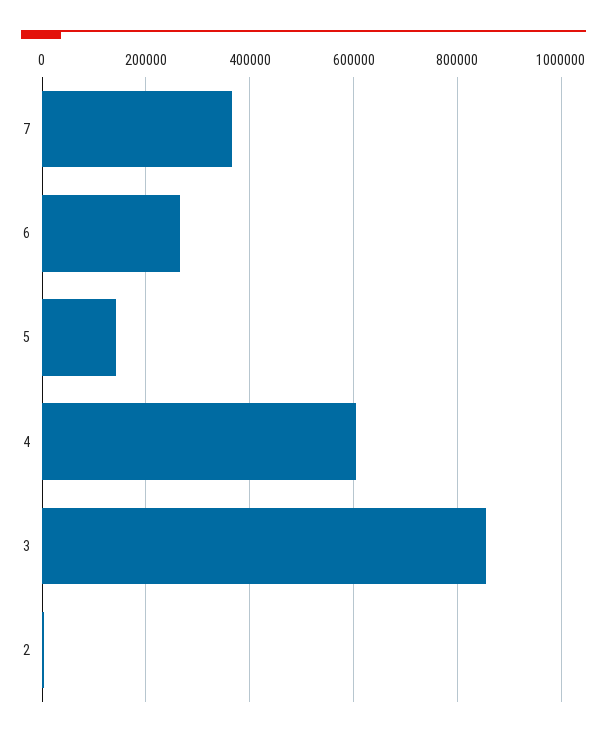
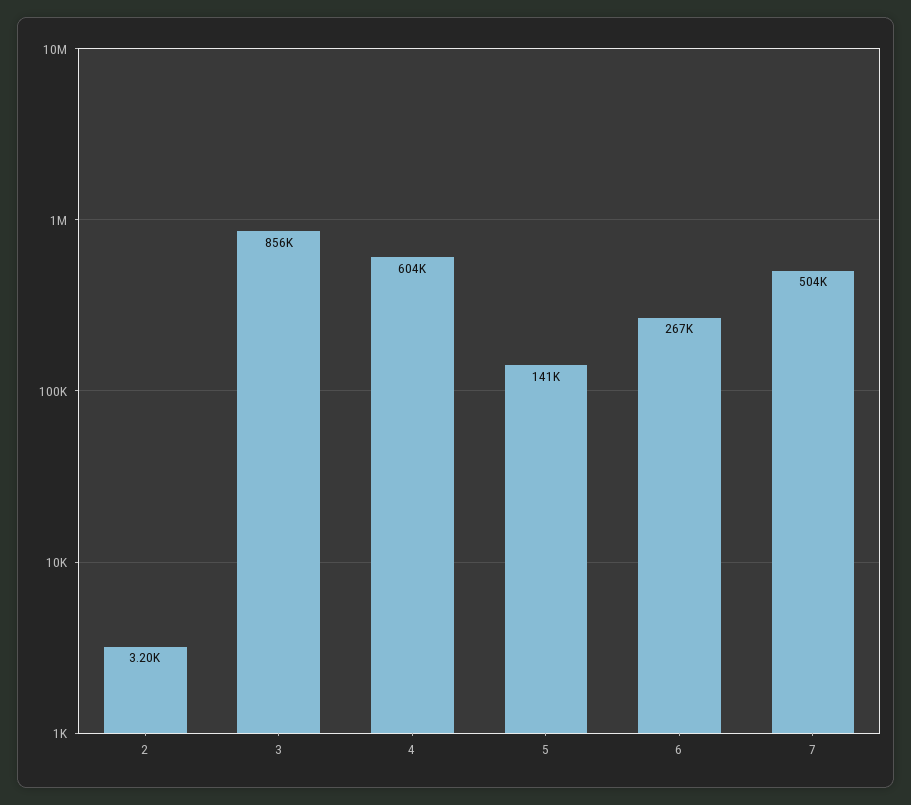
7: 360000 -> 504000

